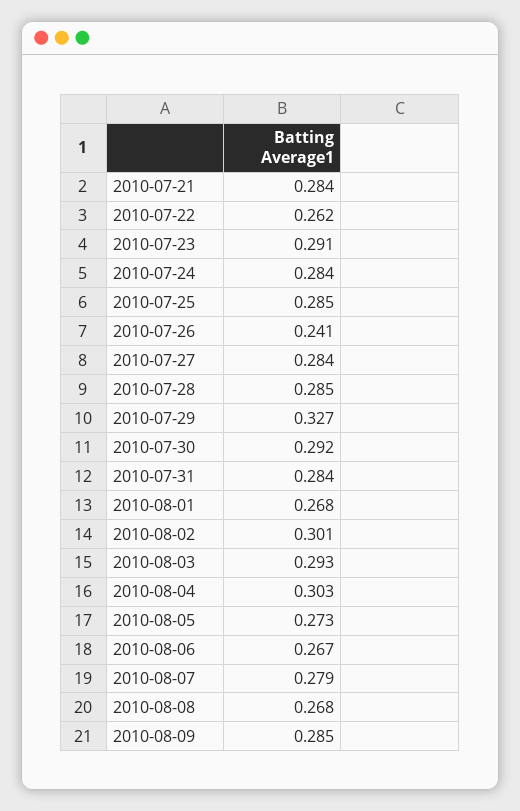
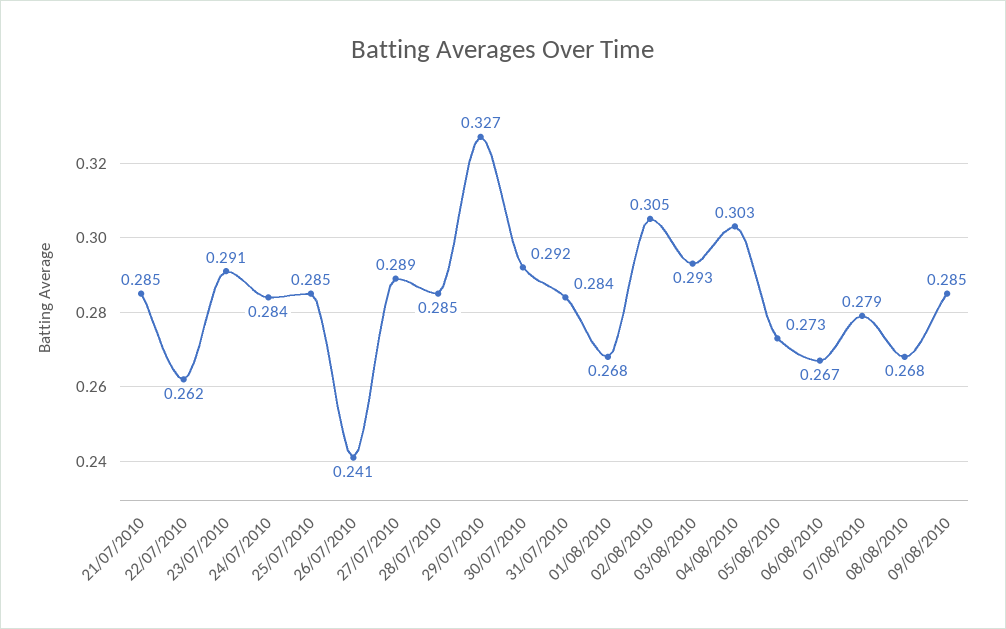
2010-07-21: 0.284 -> 0.285
2010-07-27: 0.284 -> 0.289
2010-08-02: 0.301 -> 0.305

